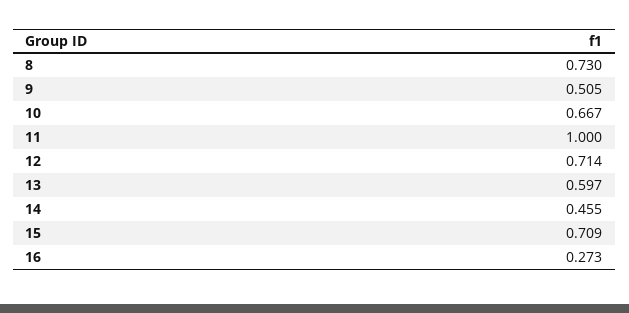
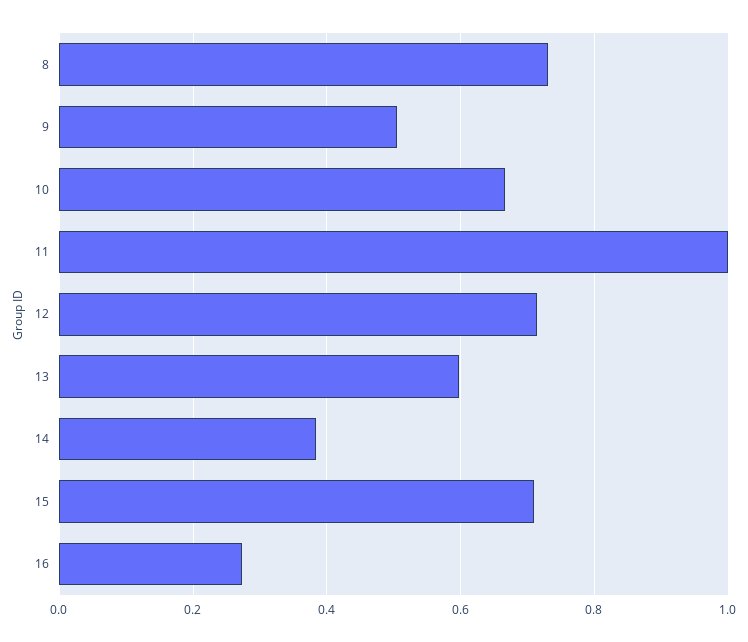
14: 0.455 -> 0.38

